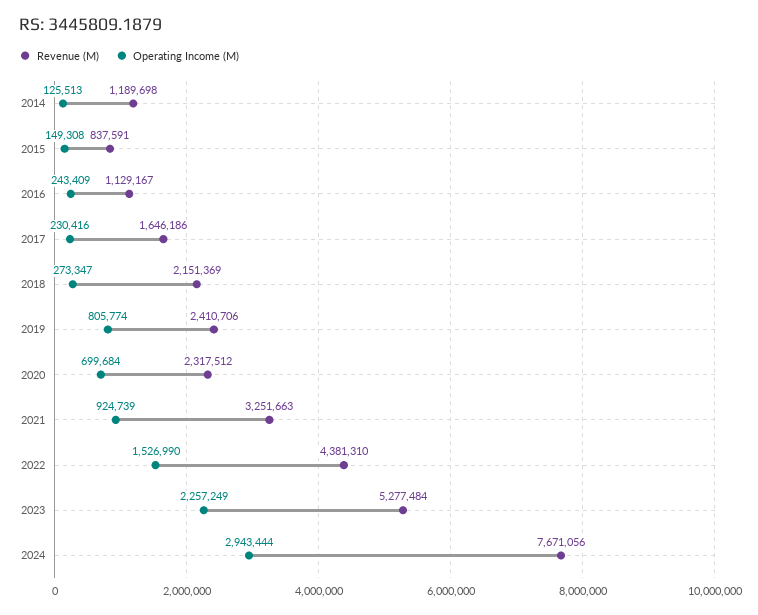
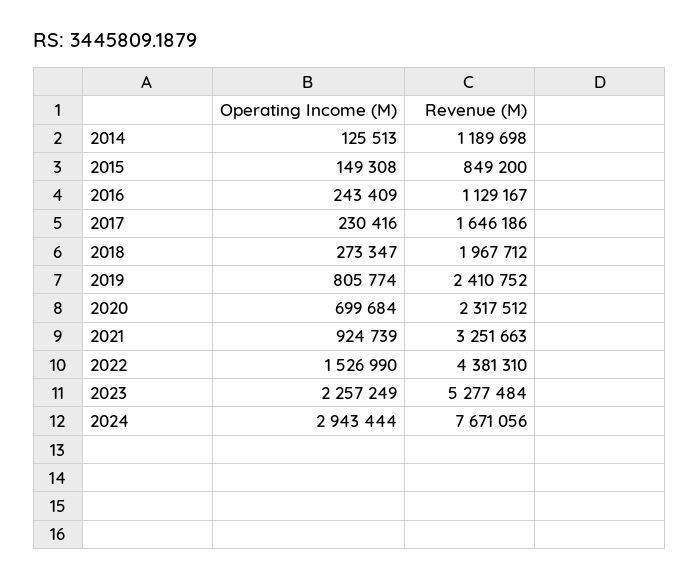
Revenue (M), 2015: 837591 -> 849200
Revenue (M), 2018: 2151369 -> 1967712
Revenue (M), 2019: 2410706 -> 2410752

